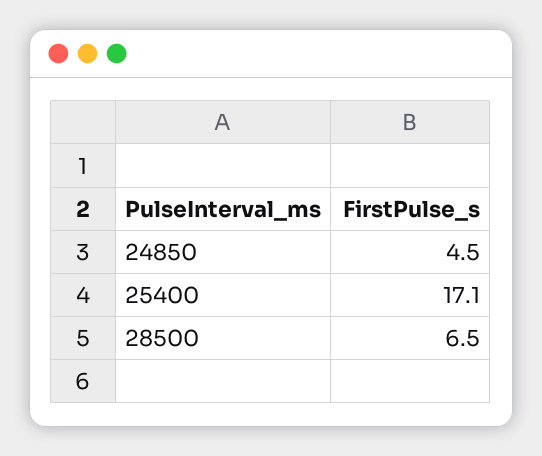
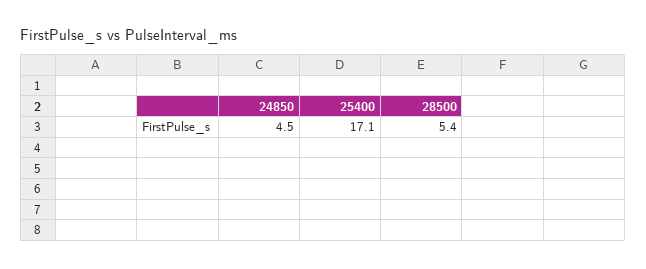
28500: 6.5 -> 5.4

